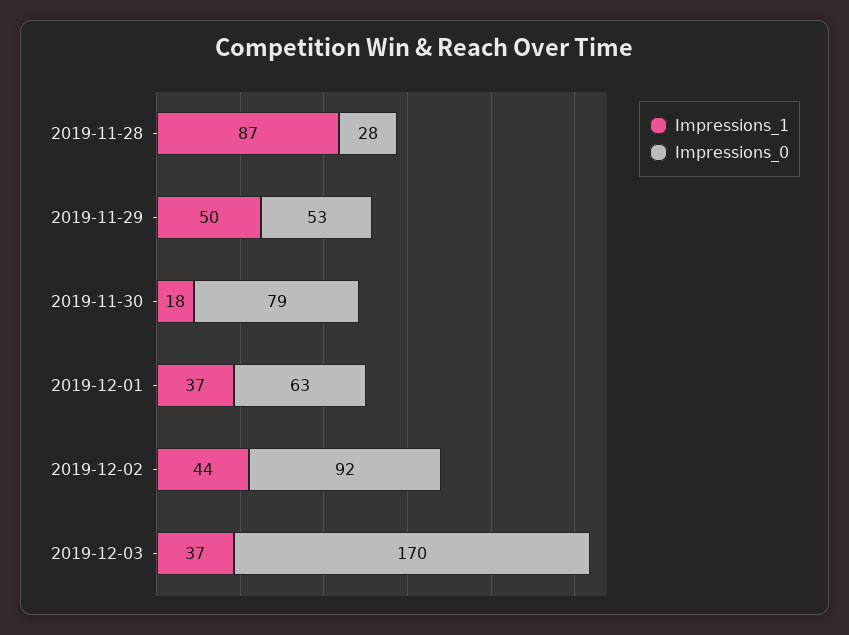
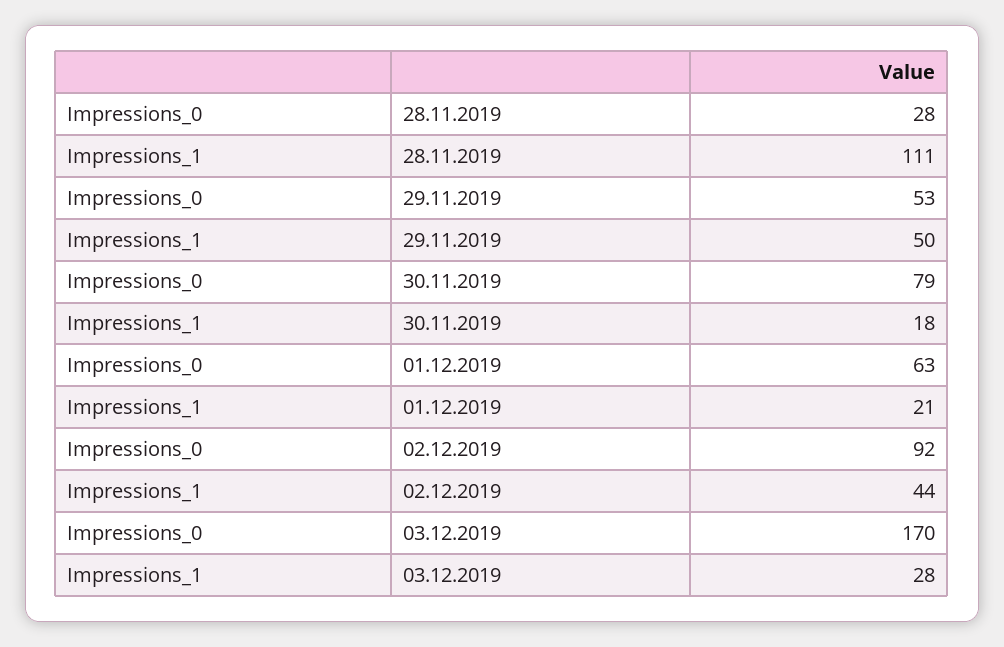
Impressions_1, 2019-11-28: 87 -> 111
Impressions_1, 2019-12-01: 37 -> 21
Impressions_1, 2019-12-03: 37 -> 28

